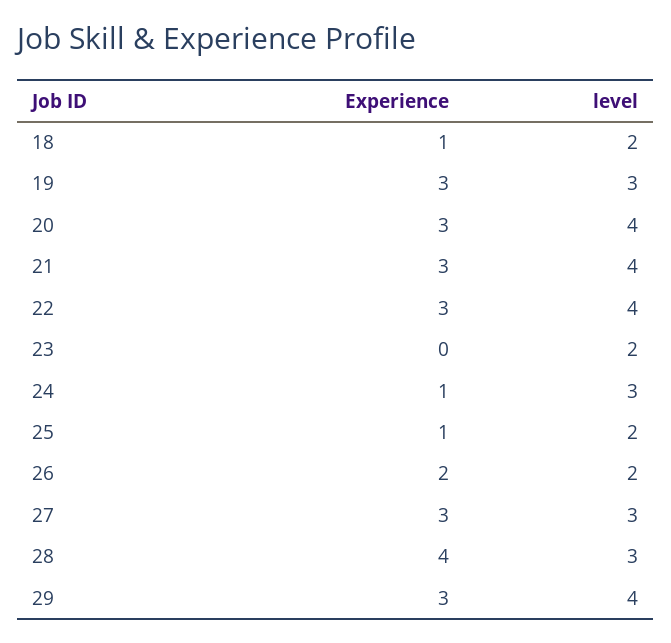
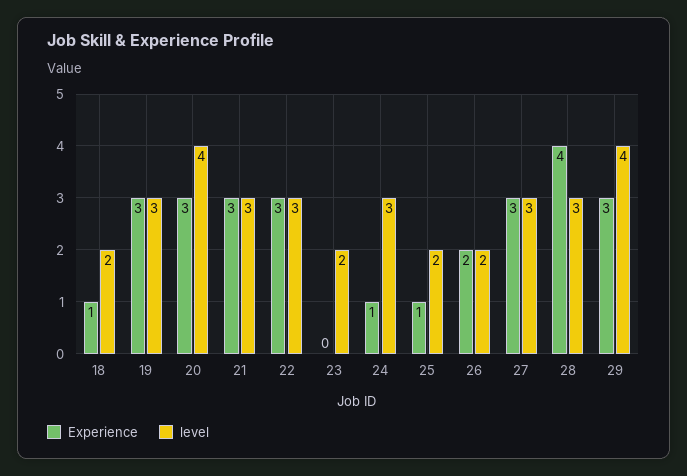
level, 21: 4 -> 3
level, 22: 4 -> 3

